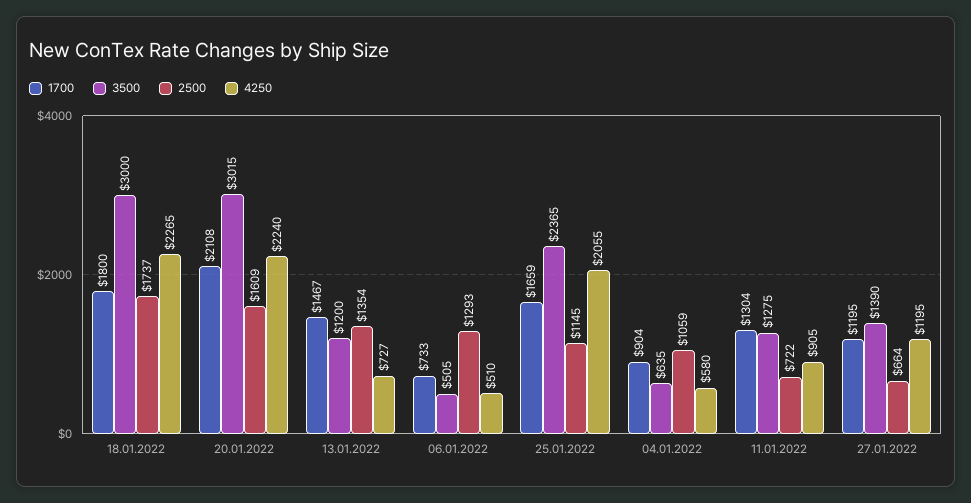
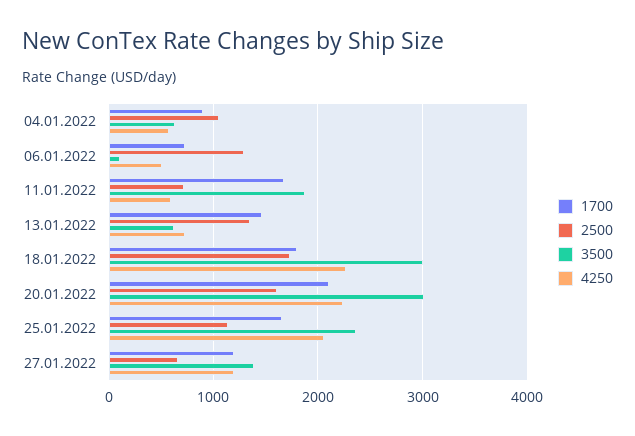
3500, 13.01.2022: 1200 -> 600
3500, 06.01.2022: 505 -> 100
1700, 11.01.2022: 1304 -> 1700
3500, 11.01.2022: 1275 -> 1900
4250, 11.01.2022: 905 -> 600

